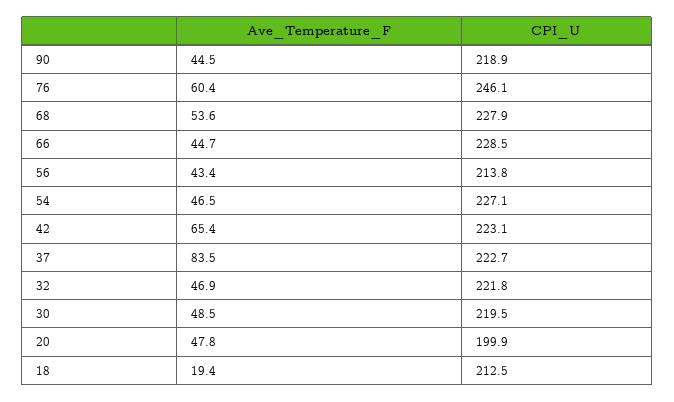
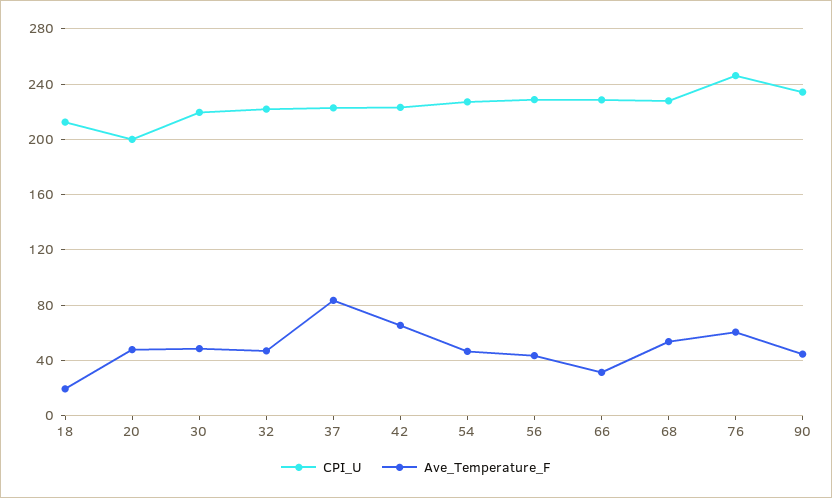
CPI_U, 90: 218.9 -> 235
Ave_Temperature_F, 66: 44.7 -> 30
CPI_U, 56: 213.8 -> 230

